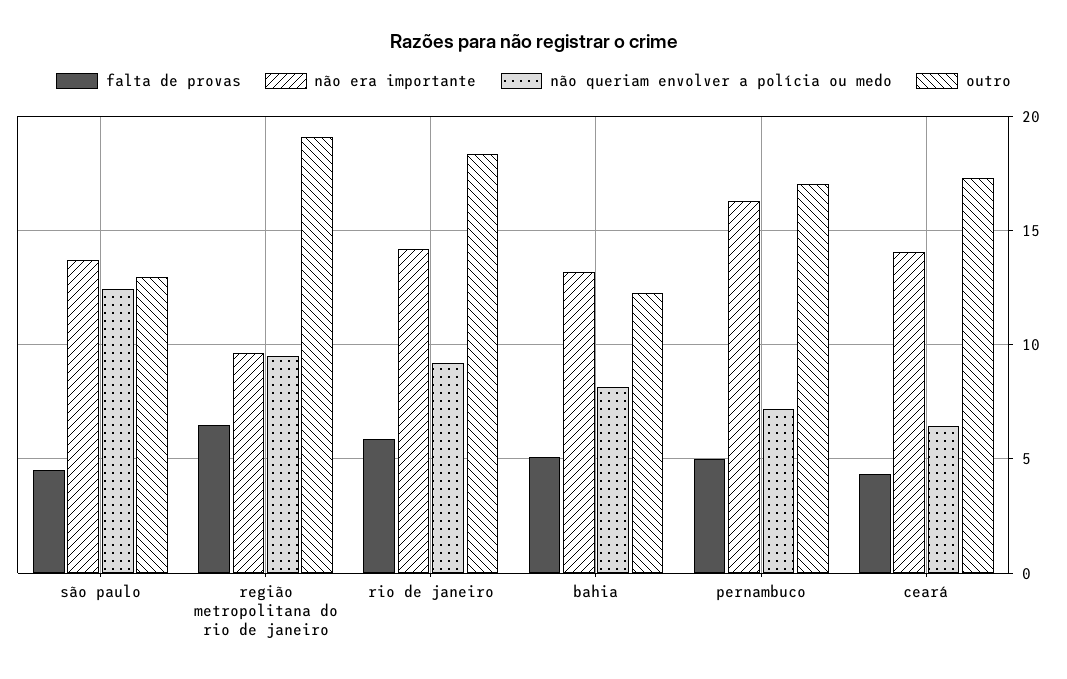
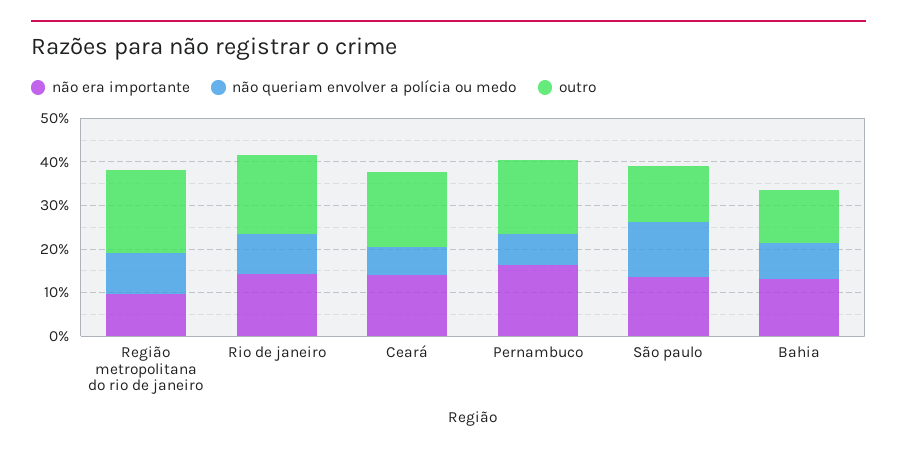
falta de provas, são paulo: 4.5 -> none
falta de provas, região metropolitana do rio de janeiro: 6.5 -> none
falta de provas, rio de janeiro: 6 -> none
falta de provas, bahia: 5 -> none
falta de provas, pernambuco: 5 -> none
falta de provas, ceará: 4.5 -> none

